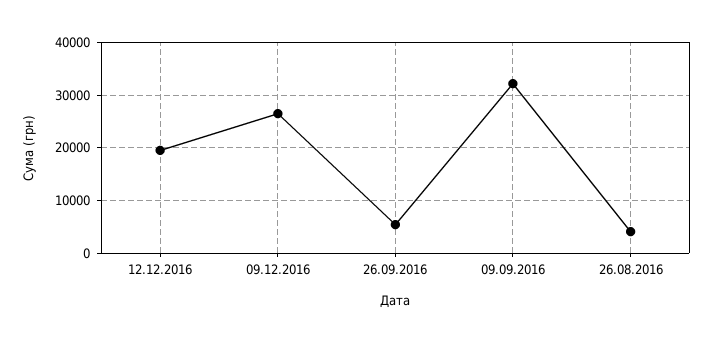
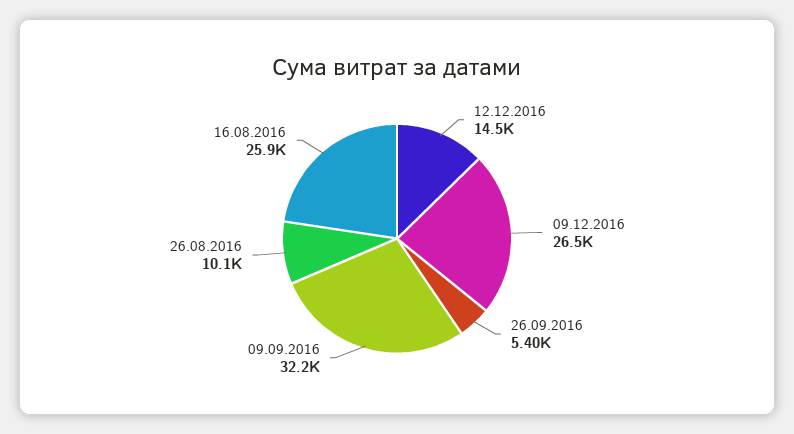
12.12.2016: 20000 -> 14500
26.08.2016: 4000 -> 10100
16.08.2016: none -> 25900

